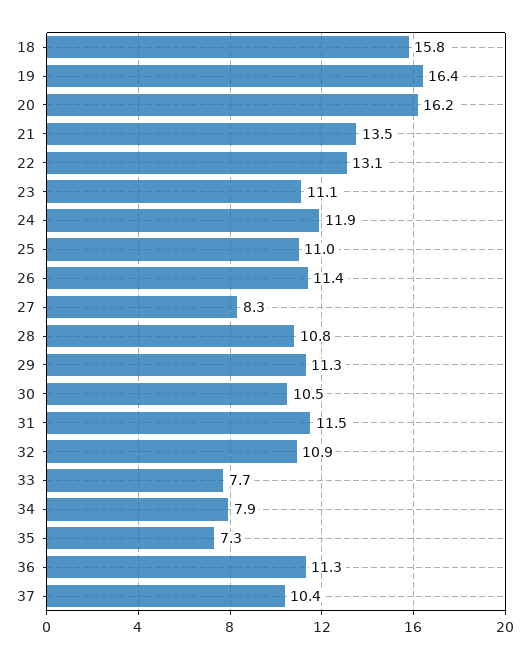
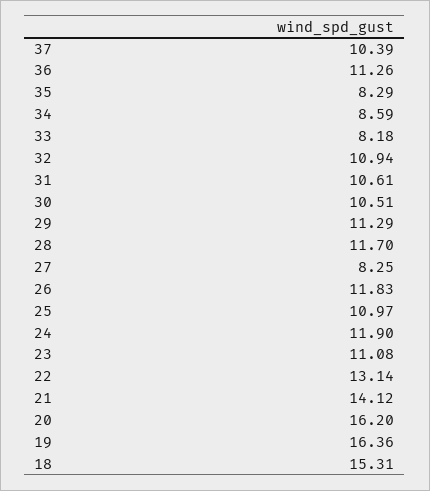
18: 15.8 -> 15.31
21: 13.5 -> 14.12
26: 11.4 -> 11.83
28: 10.8 -> 11.7
31: 11.5 -> 10.61
33: 7.7 -> 8.18
34: 7.9 -> 8.59
35: 7.3 -> 8.29

